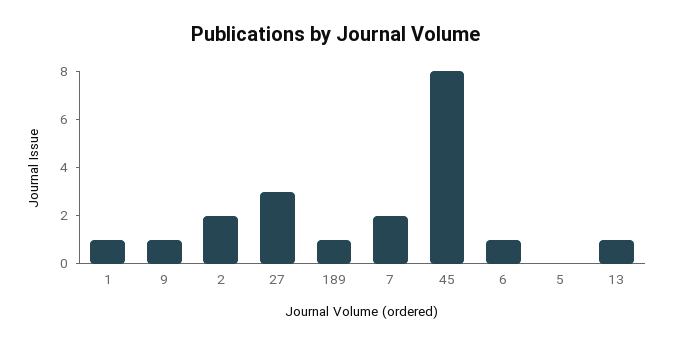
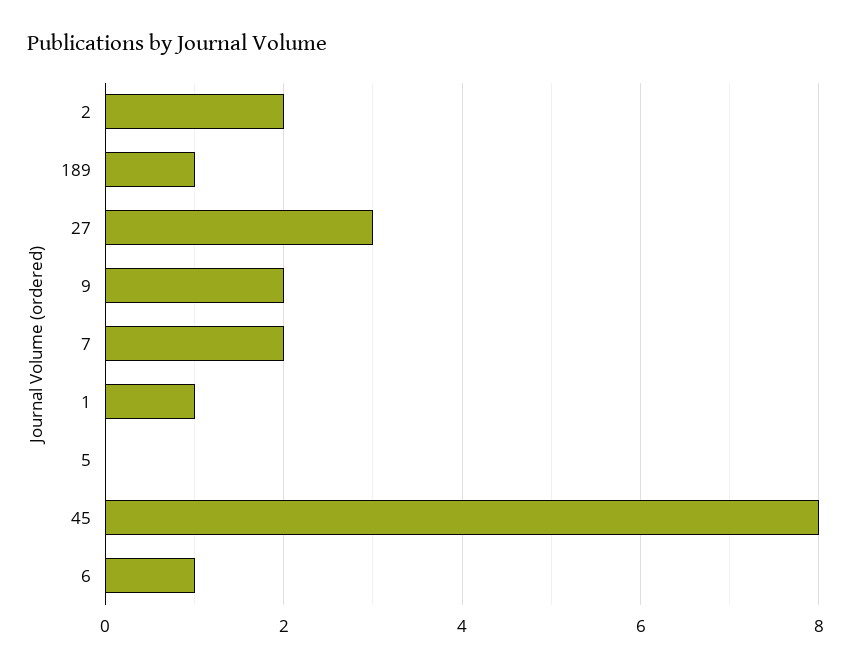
9: 1 -> 2
13: 1 -> none

